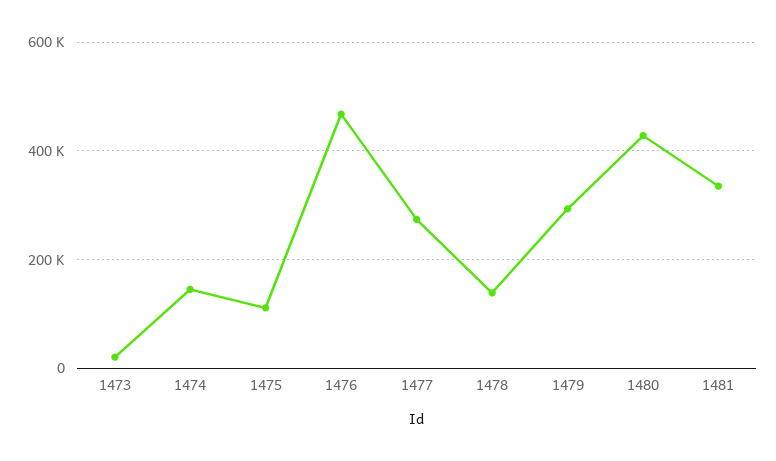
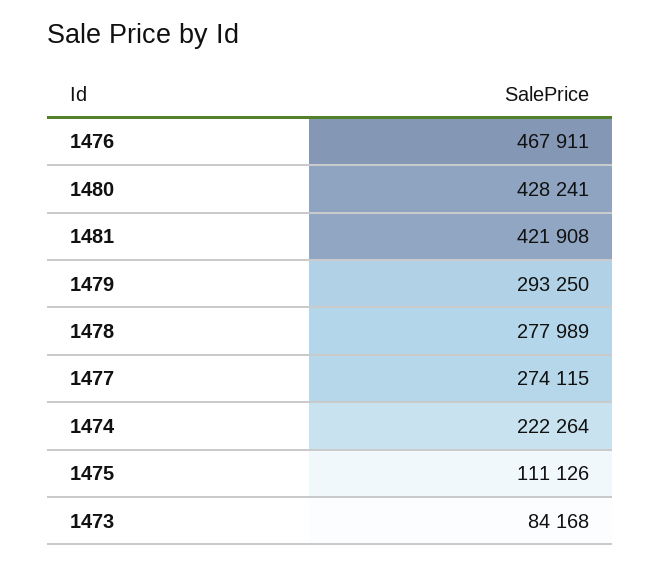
1473: 20000 -> 84168
1474: 140000 -> 222264
1478: 140000 -> 277989
1481: 340000 -> 421908

